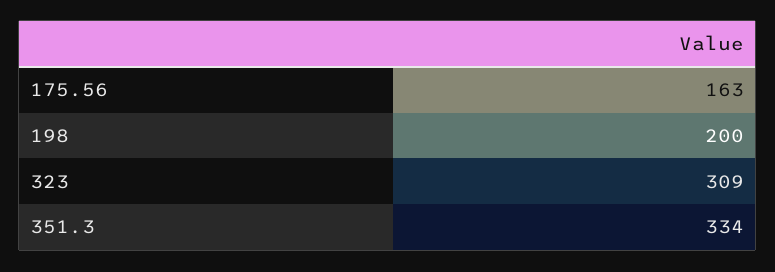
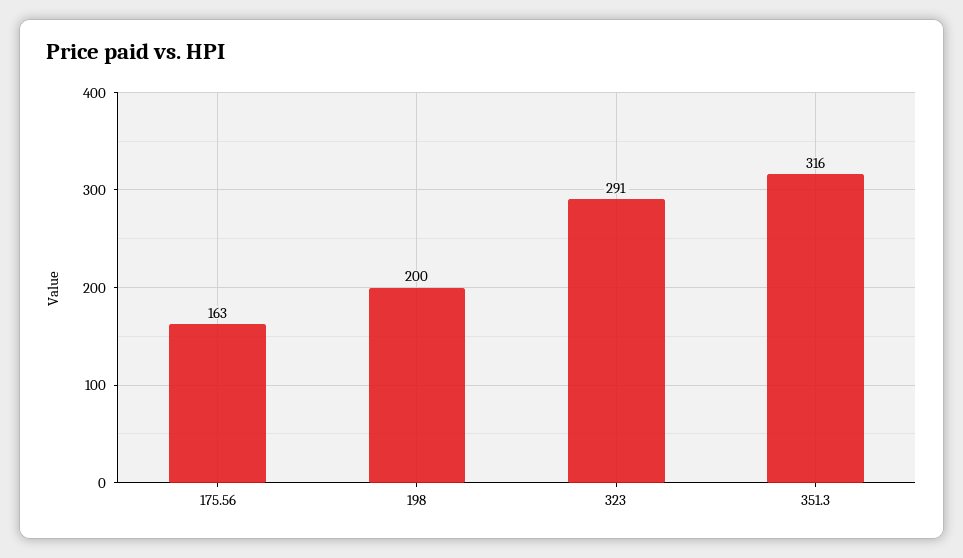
323: 309 -> 291
351.3: 334 -> 316

